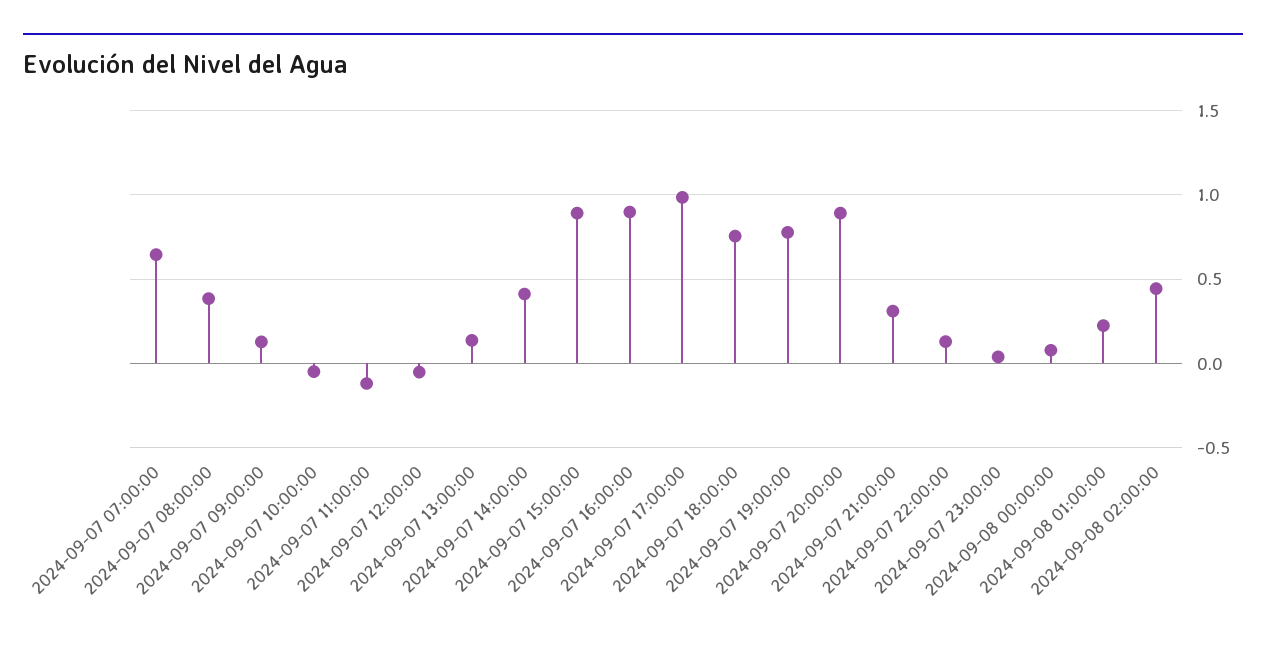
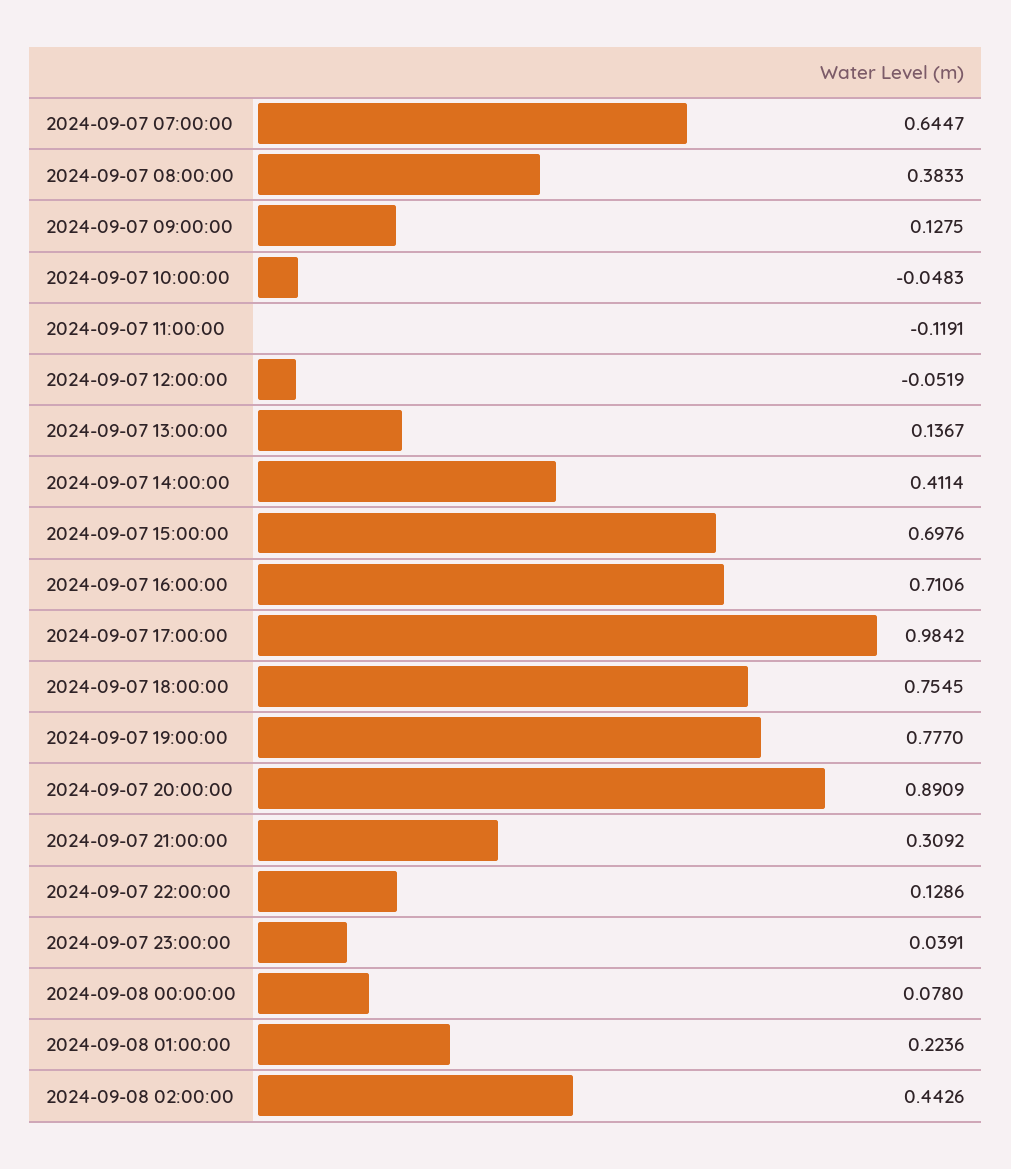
2024-09-07 15:00:00: 0.9 -> 0.6976
2024-09-07 16:00:00: 0.9 -> 0.7106

